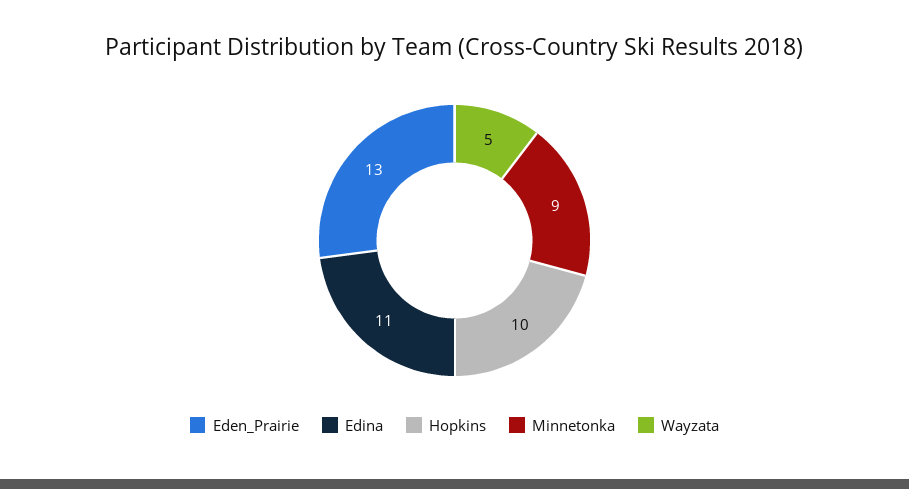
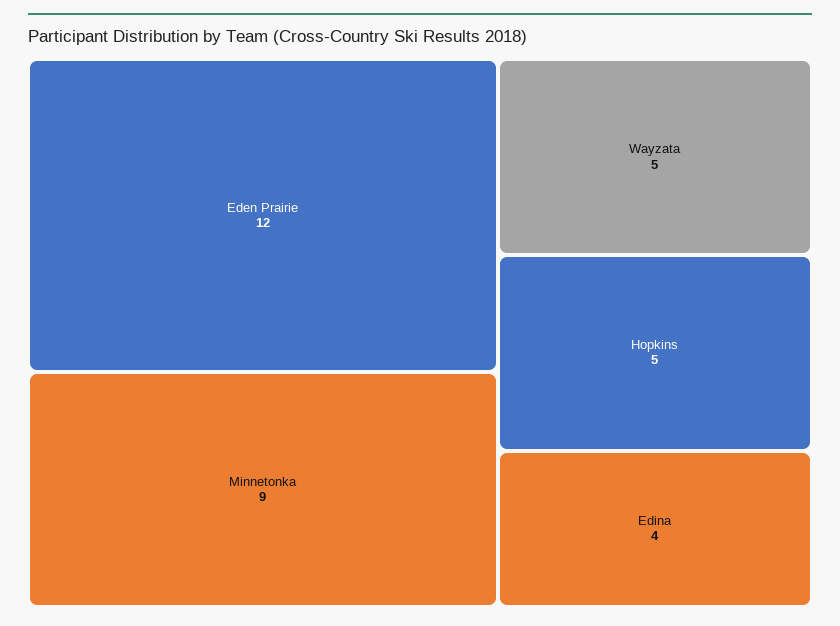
Eden_Prairie: 13 -> 12
Edina: 11 -> 4
Hopkins: 10 -> 5

